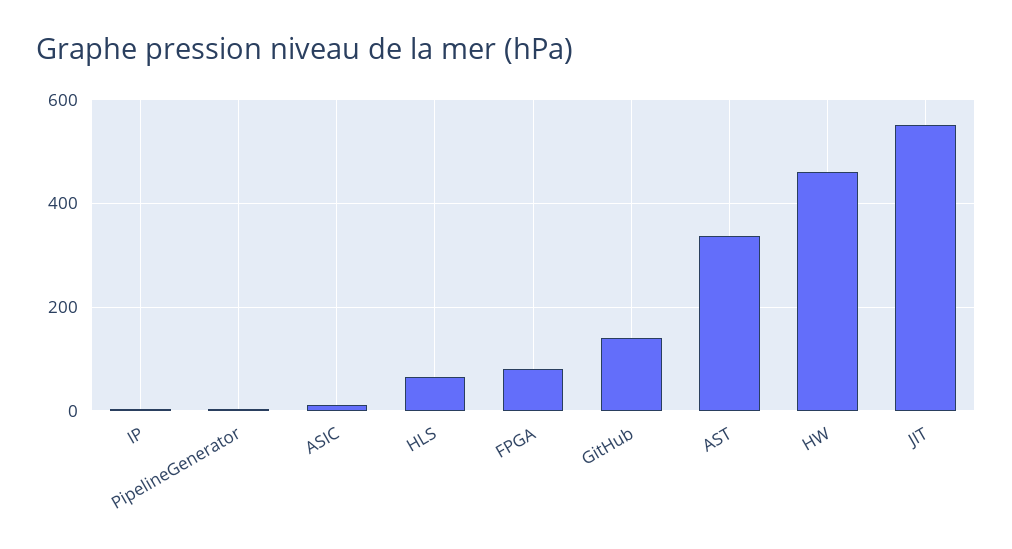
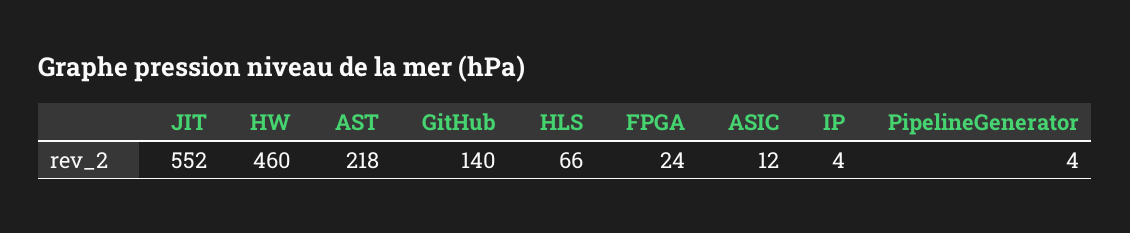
FPGA: 80 -> 24
AST: 340 -> 218

